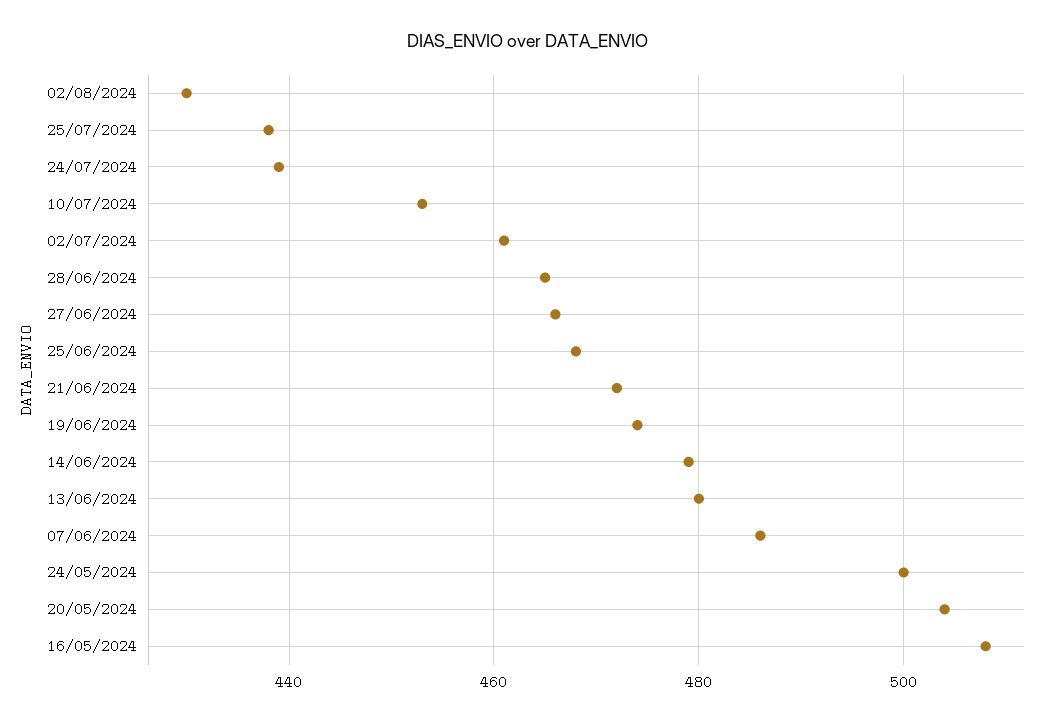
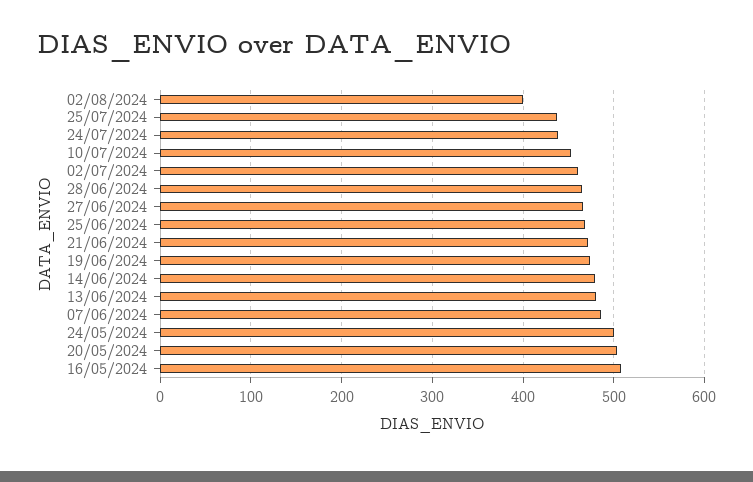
02/08/2024: 430 -> 400

